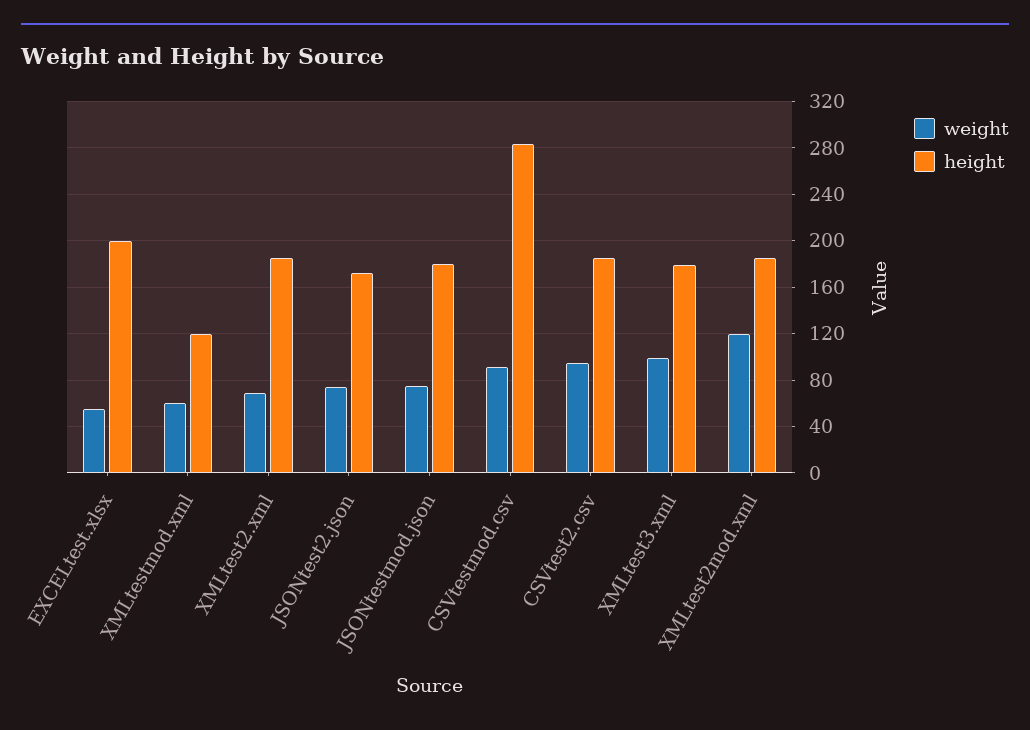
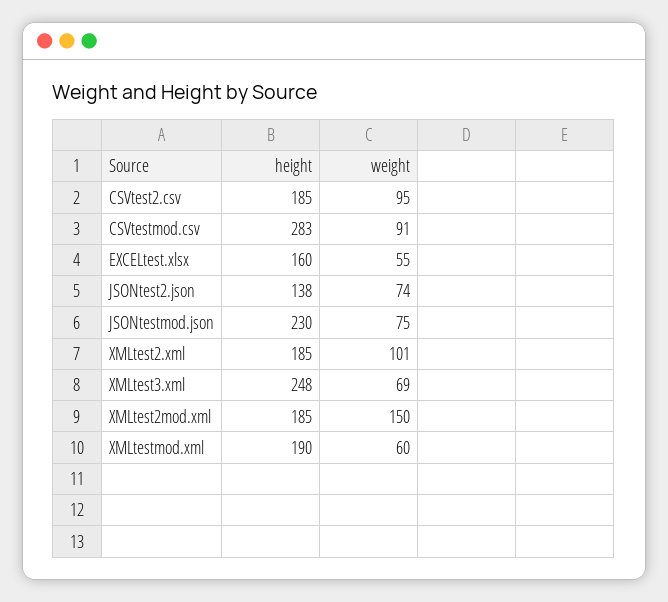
height, EXCELtest.xlsx: 200 -> 160
height, XMLtestmod.xml: 120 -> 190
weight, XMLtest2.xml: 70 -> 101
height, JSONtest2.json: 170 -> 138
height, JSONtestmod.json: 180 -> 230
weight, XMLtest3.xml: 100 -> 69
height, XMLtest3.xml: 180 -> 248
weight, XMLtest2mod.xml: 120 -> 150

